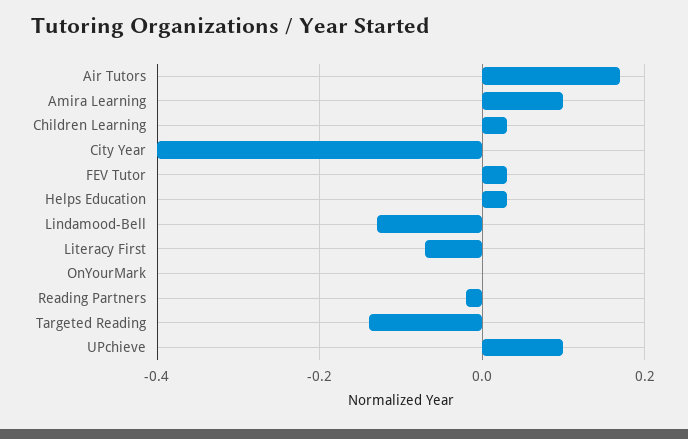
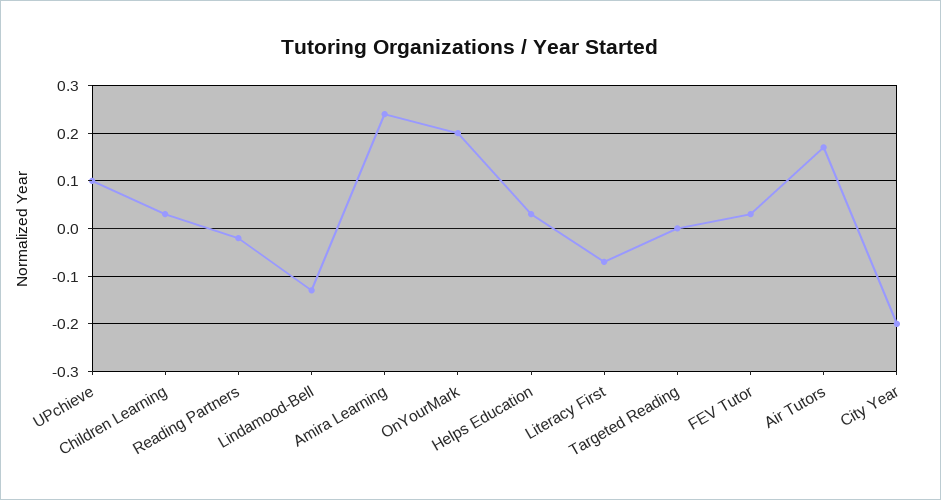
Amira Learning: 0.1 -> 0.25
City Year: -0.4 -> -0.2
OnYourMark: 0 -> 0.2
Targeted Reading: -0.15 -> 0

